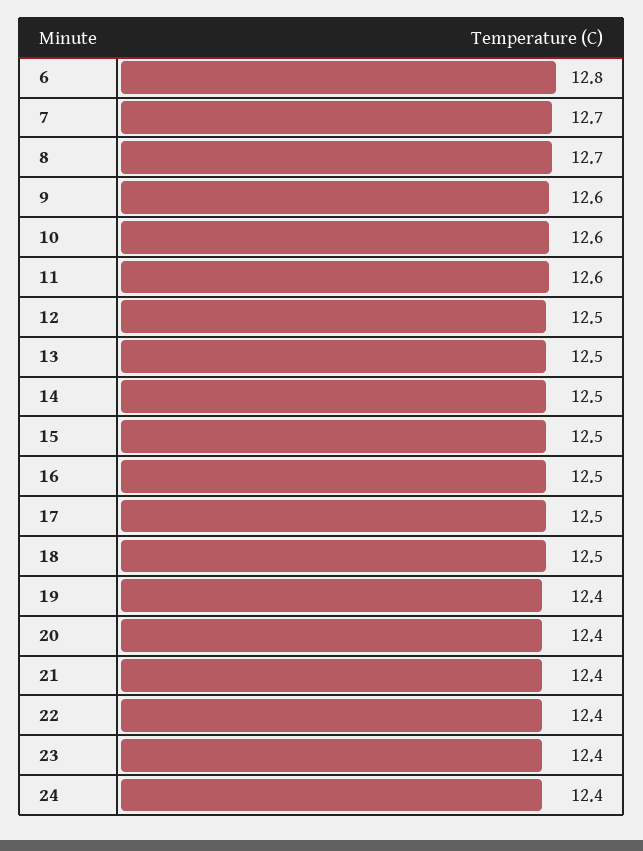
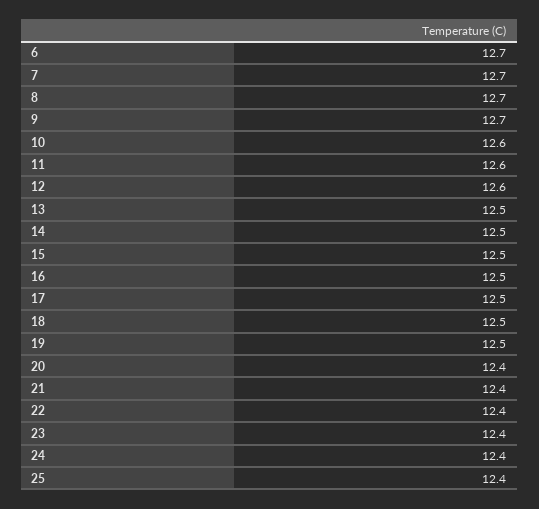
6: 12.8 -> 12.7
9: 12.6 -> 12.7
12: 12.5 -> 12.6
19: 12.4 -> 12.5
25: none -> 12.4

